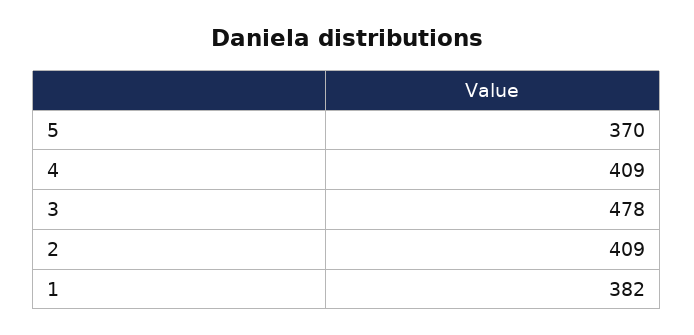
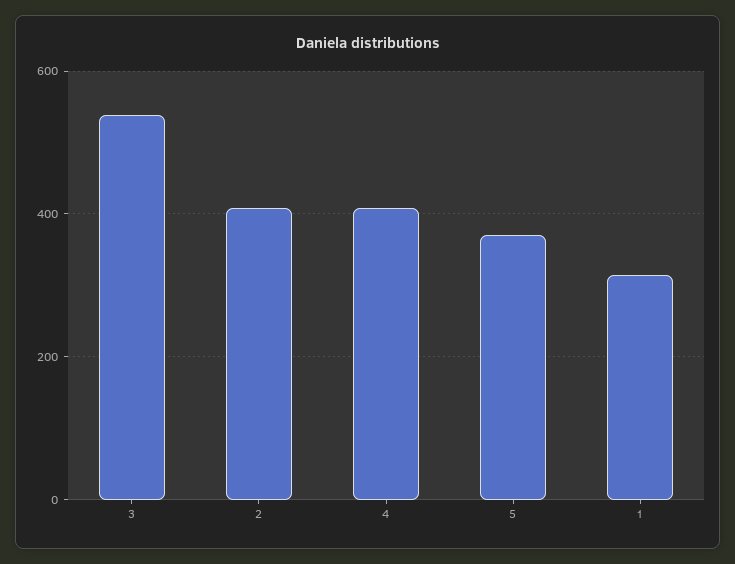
3: 478 -> 540
1: 382 -> 320

